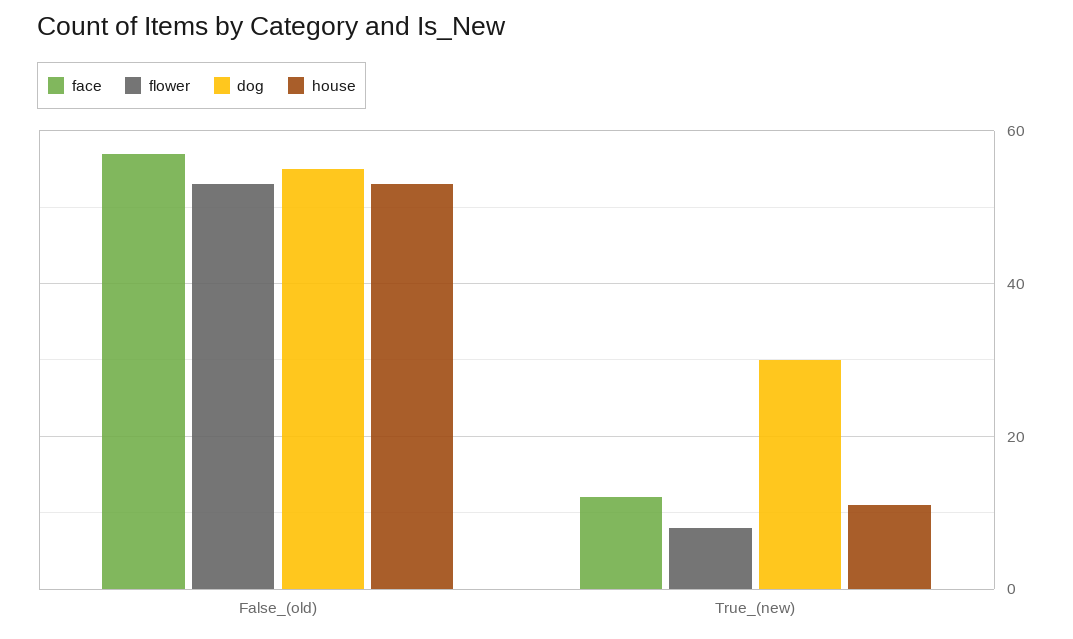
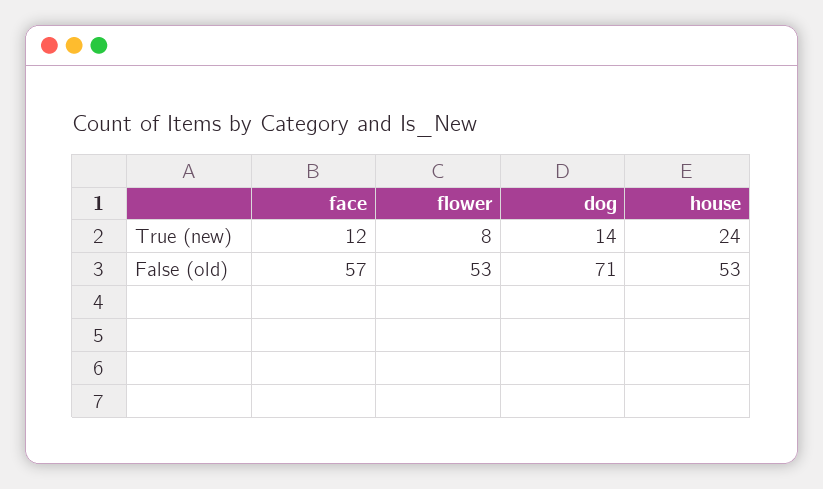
dog, False_(old): 55 -> 71
dog, True_(new): 30 -> 14
house, True_(new): 10 -> 24

